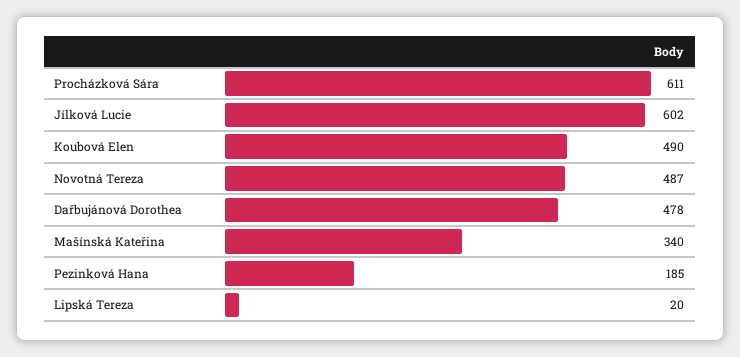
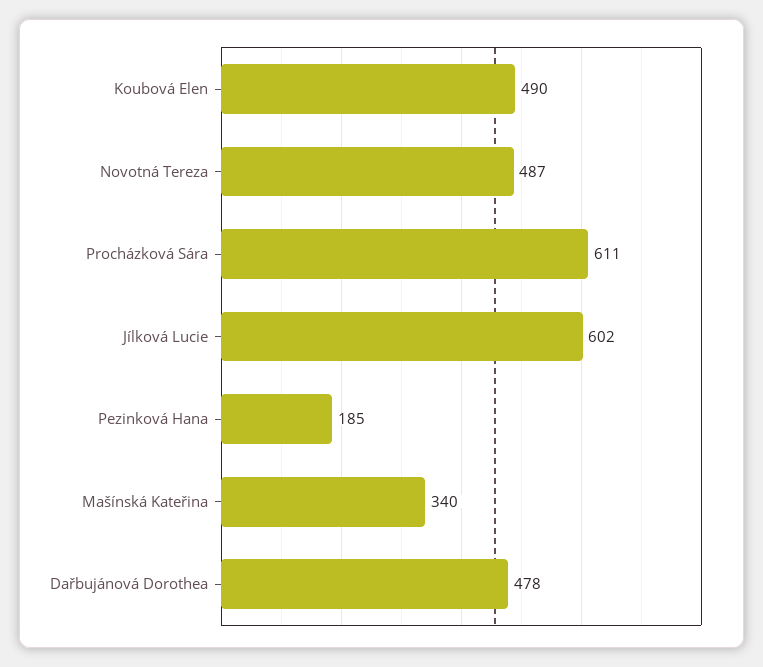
Lipská Tereza: 20 -> none

